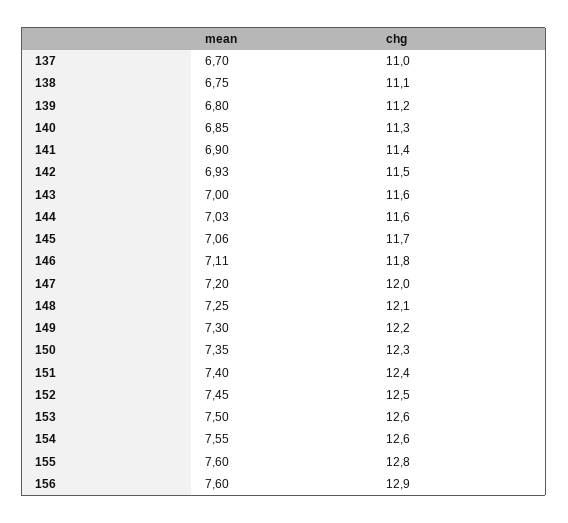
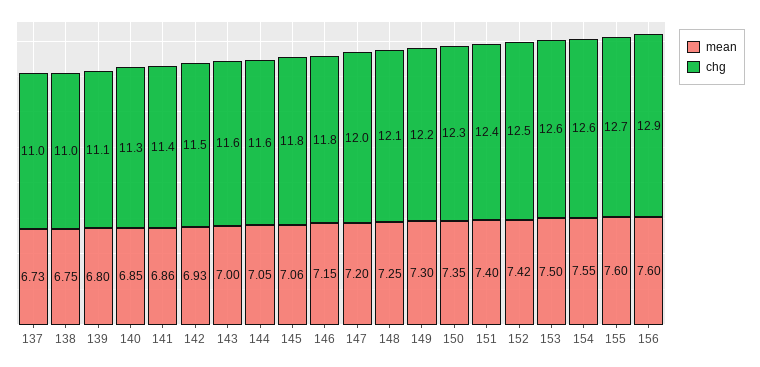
mean, 137: 6.7 -> 6.73
chg, 138: 11.1 -> 11
chg, 139: 11.2 -> 11.1
mean, 141: 6.9 -> 6.86
mean, 144: 7.03 -> 7.05
chg, 145: 11.7 -> 11.8
mean, 146: 7.11 -> 7.15
mean, 152: 7.45 -> 7.42
chg, 155: 12.8 -> 12.7

